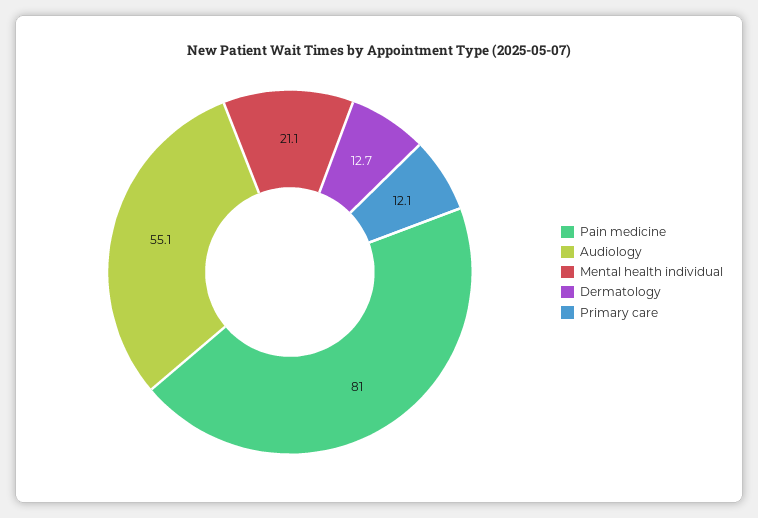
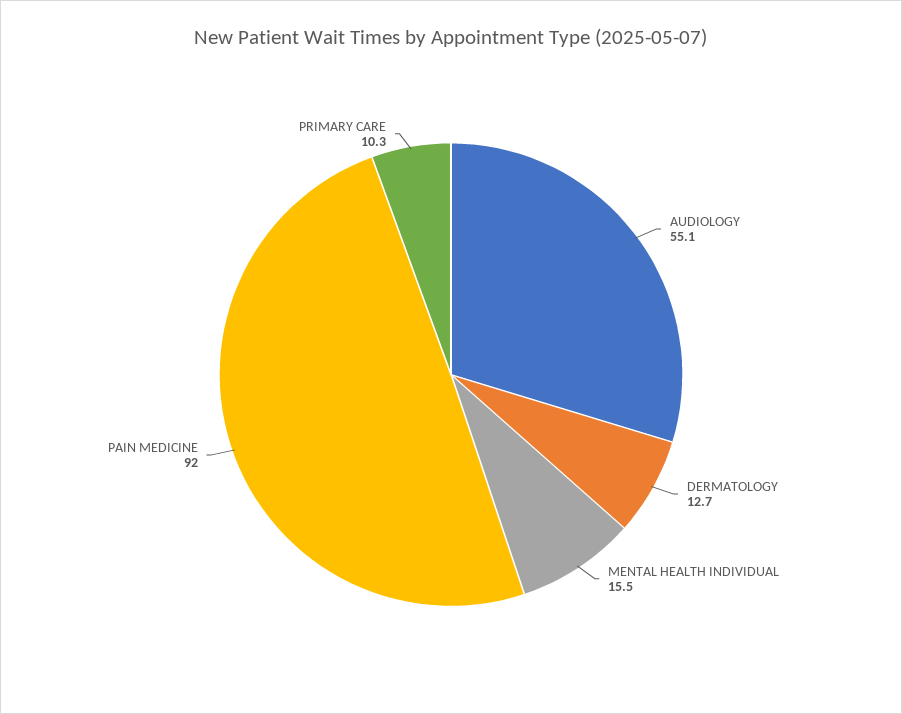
Pain medicine: 81 -> 92
Mental health individual: 21.1 -> 15.5
Primary care: 12.1 -> 10.3

